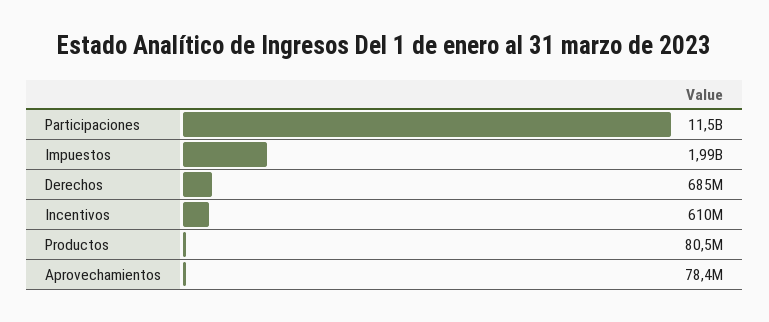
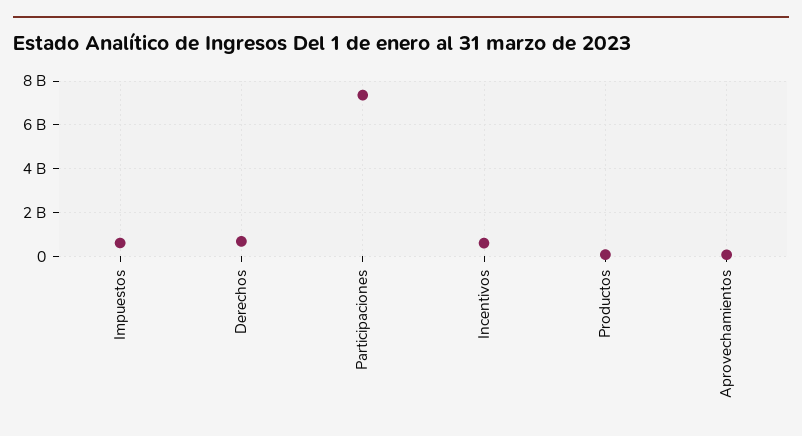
Participaciones: 11500000000 -> 7500000000
Impuestos: 1990000000 -> 500000000

